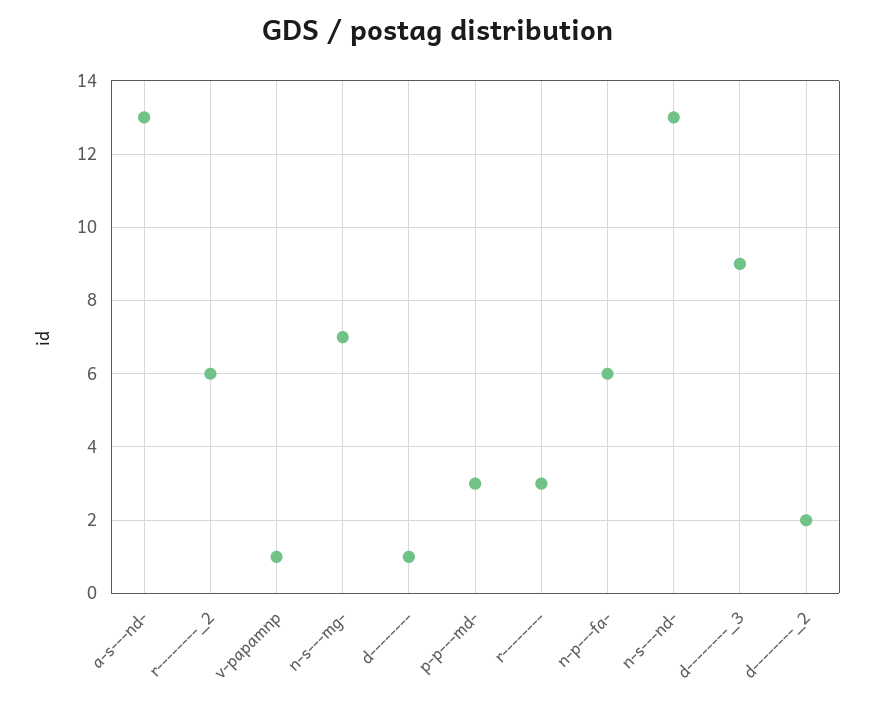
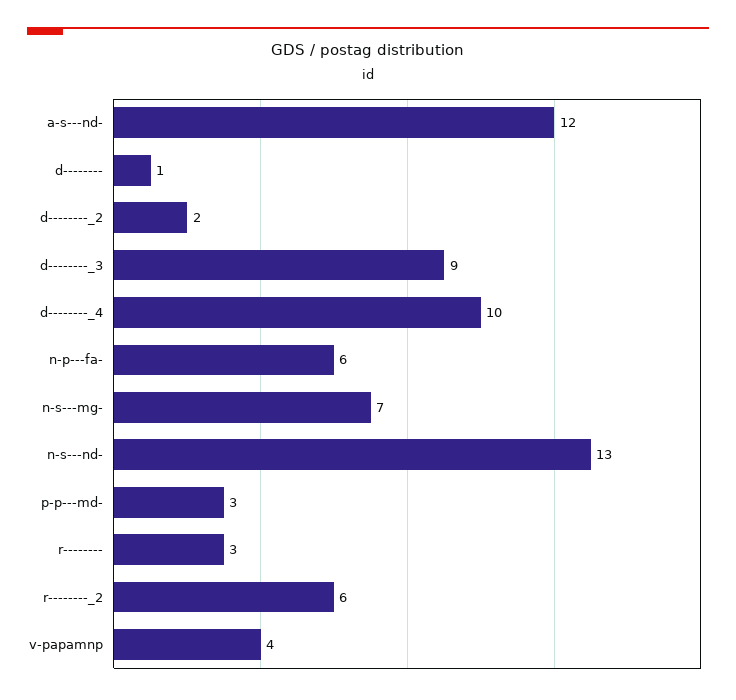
a-s---nd-: 13 -> 12
v-papamnp: 1 -> 4
d--------_4: none -> 10

